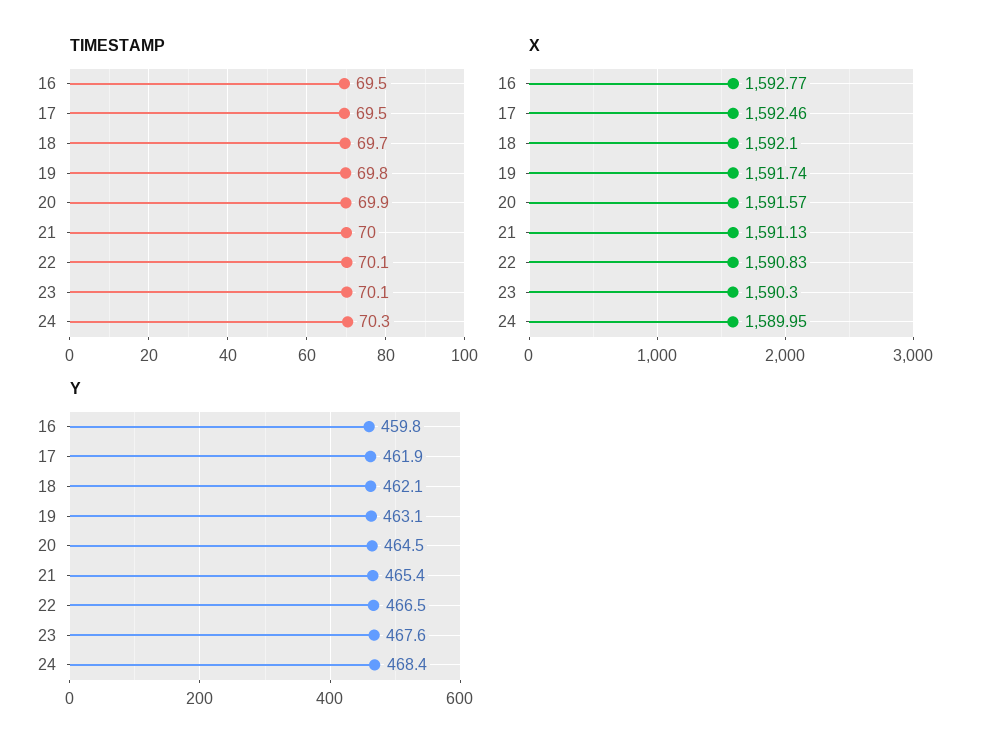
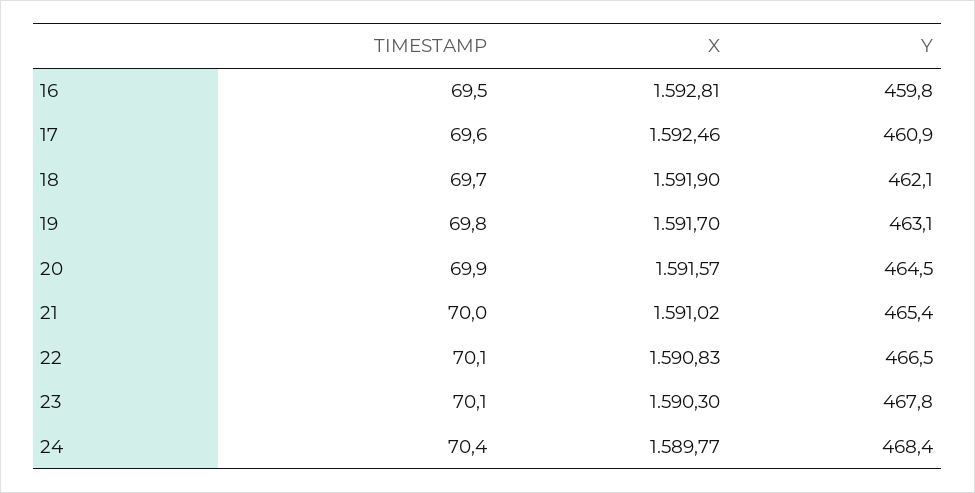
TIMESTAMP, 17: 69.5 -> 69.6
TIMESTAMP, 24: 70.3 -> 70.4
X, 16: 1592.77 -> 1592.81
X, 18: 1592.1 -> 1591.9
X, 19: 1591.74 -> 1591.7
X, 21: 1591.13 -> 1591.02
X, 24: 1589.95 -> 1589.77
Y, 17: 461.9 -> 460.9
Y, 23: 467.6 -> 467.8

